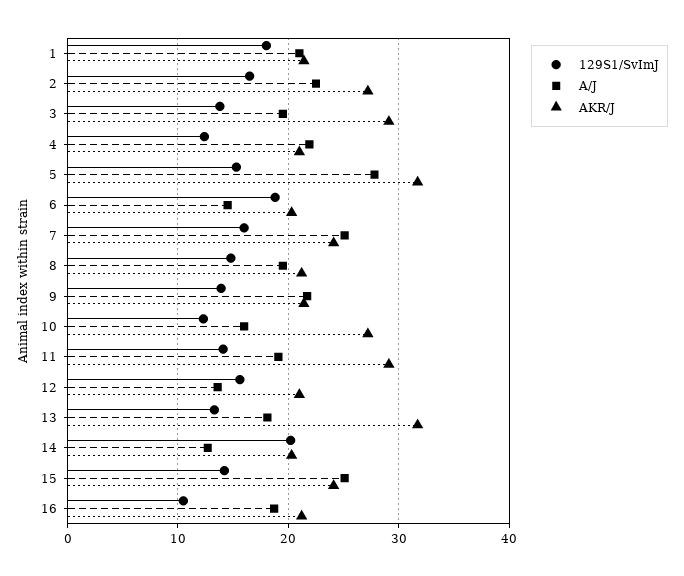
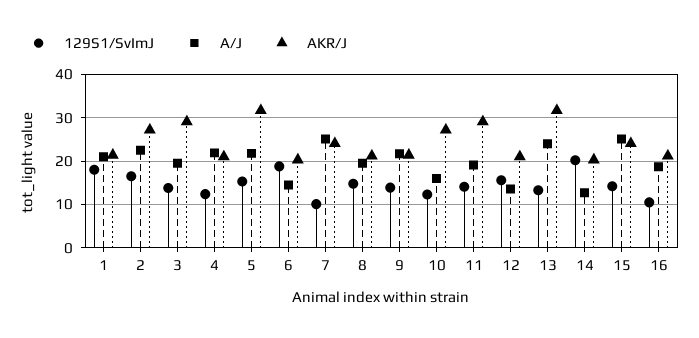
A/J, 5: 28 -> 22
129S1/SvImJ, 7: 16 -> 10
A/J, 13: 18 -> 24

